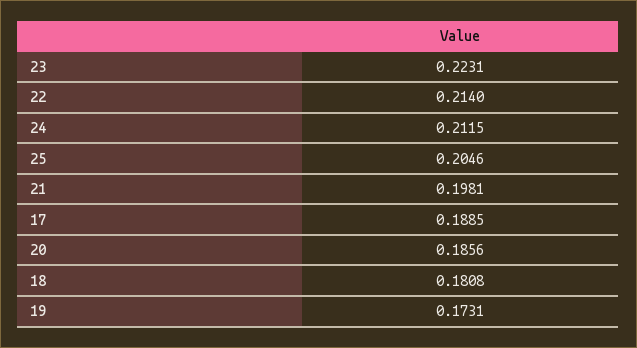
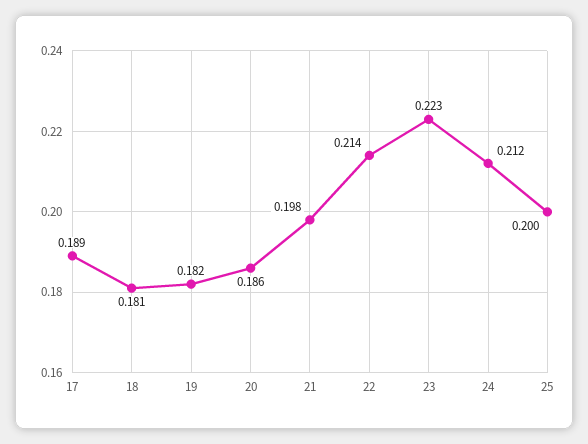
25: 0.2046 -> 0.2
19: 0.1731 -> 0.182

